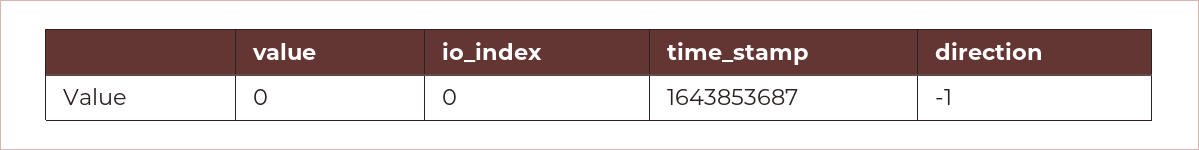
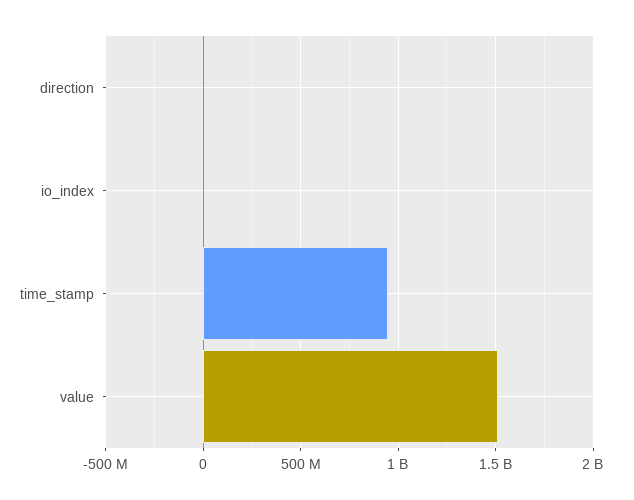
value: 0 -> 1500000000
time_stamp: 1643853687 -> 950000000

